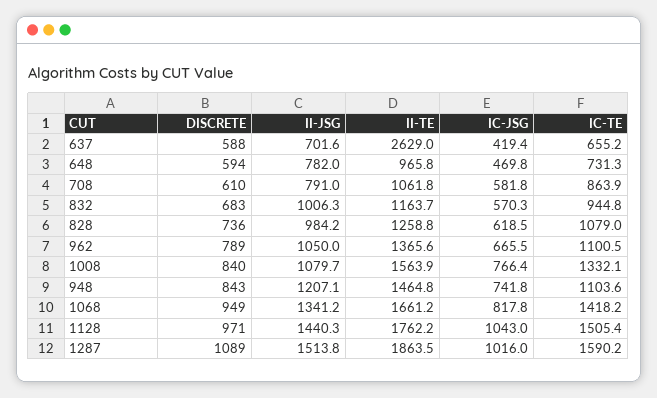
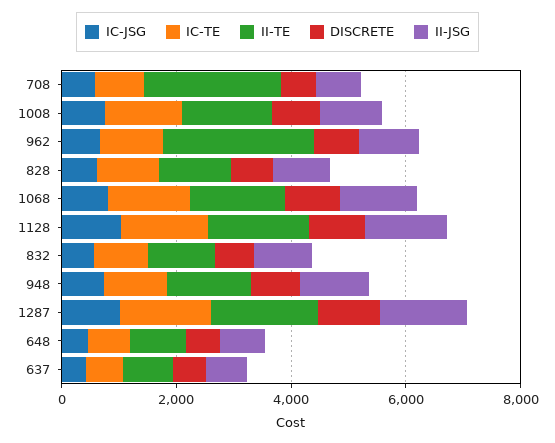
II-TE, 637: 2629 -> 1000
II-TE, 708: 1061.8 -> 2500
II-TE, 962: 1365.6 -> 2500

